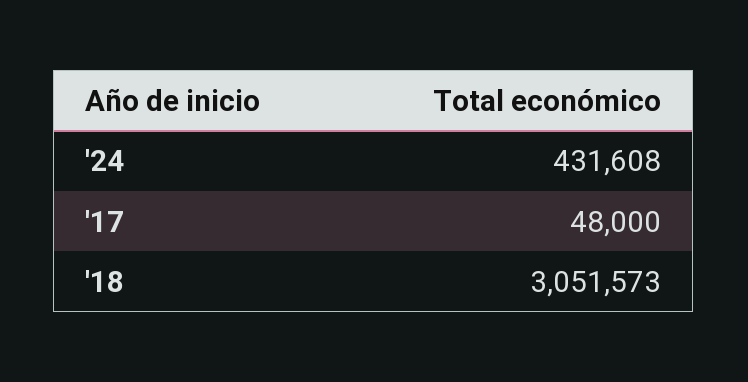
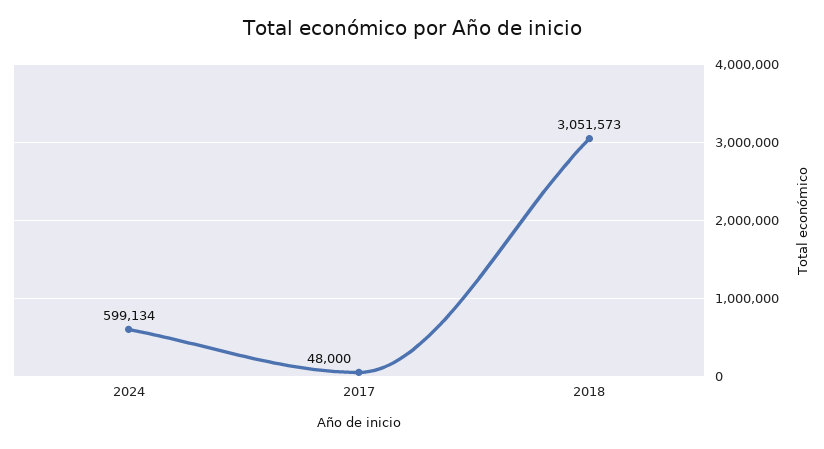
'24: 431608 -> 599134

